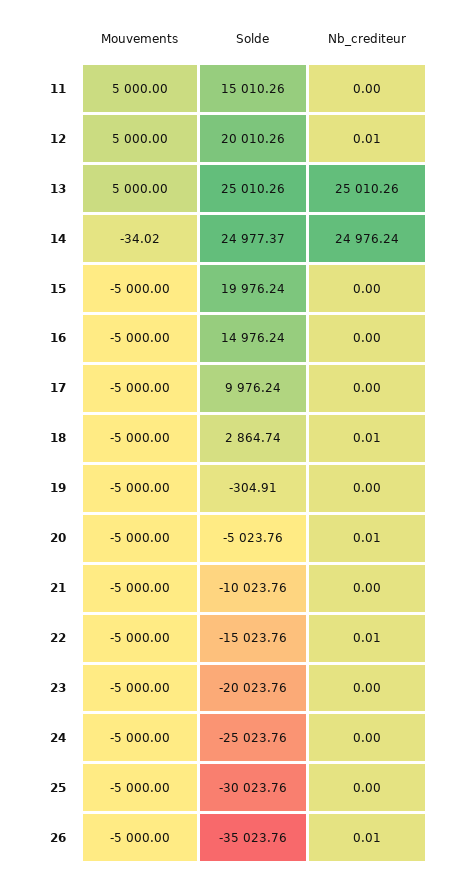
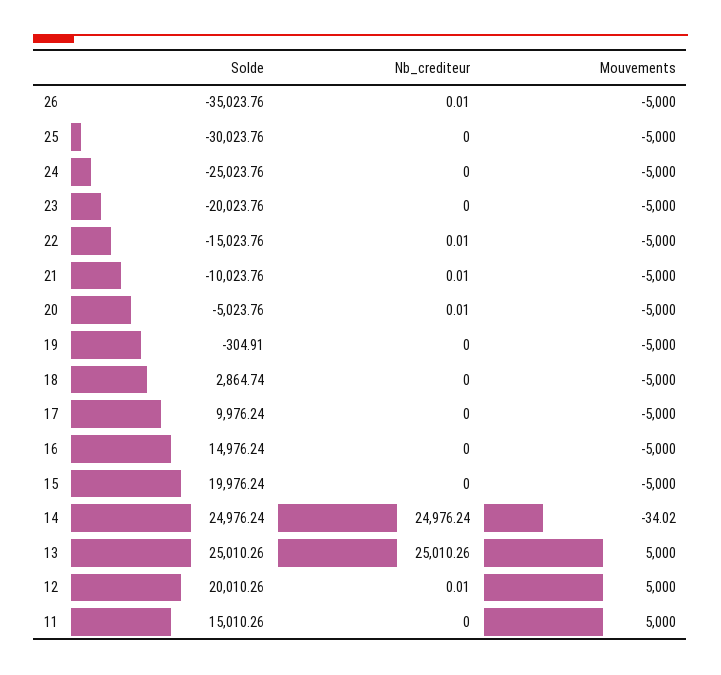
Solde, 14: 24977.37 -> 24976.24
Nb_crediteur, 18: 0.01 -> 0
Nb_crediteur, 21: 0 -> 0.01

